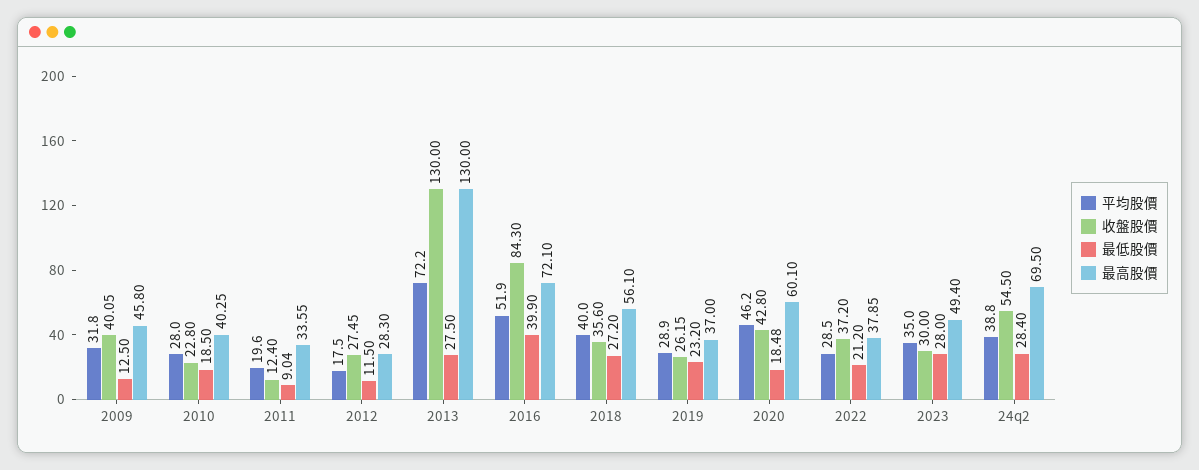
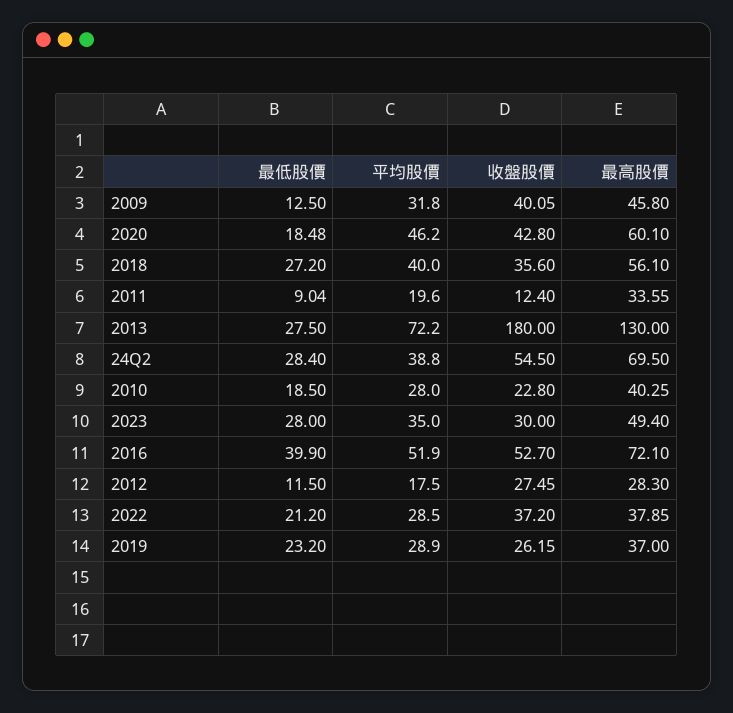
收盤股價, 2013: 130 -> 180
收盤股價, 2016: 84.3 -> 52.7

